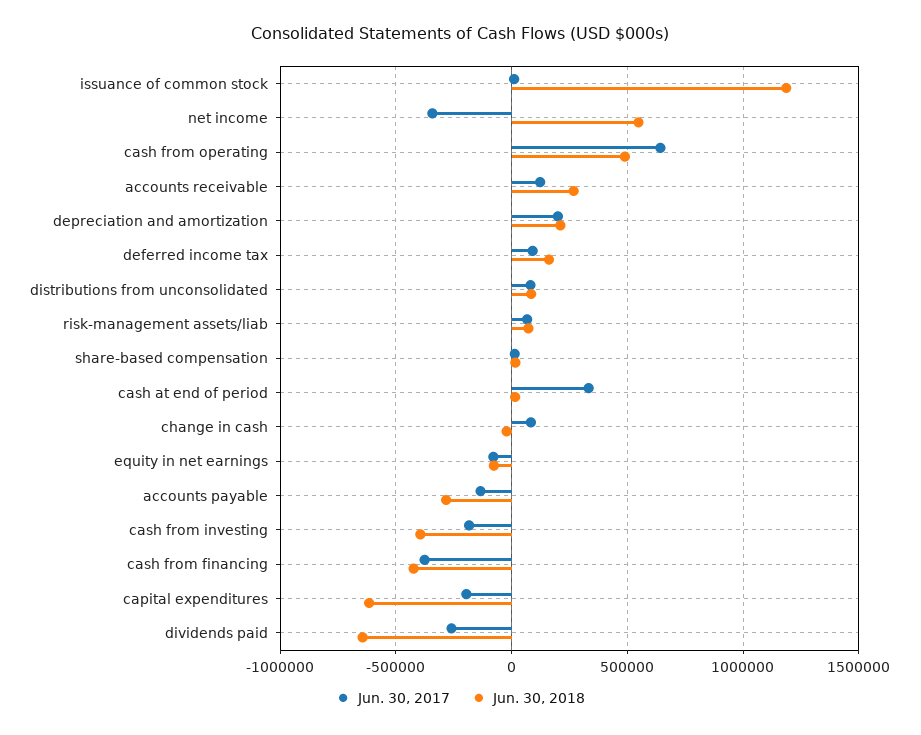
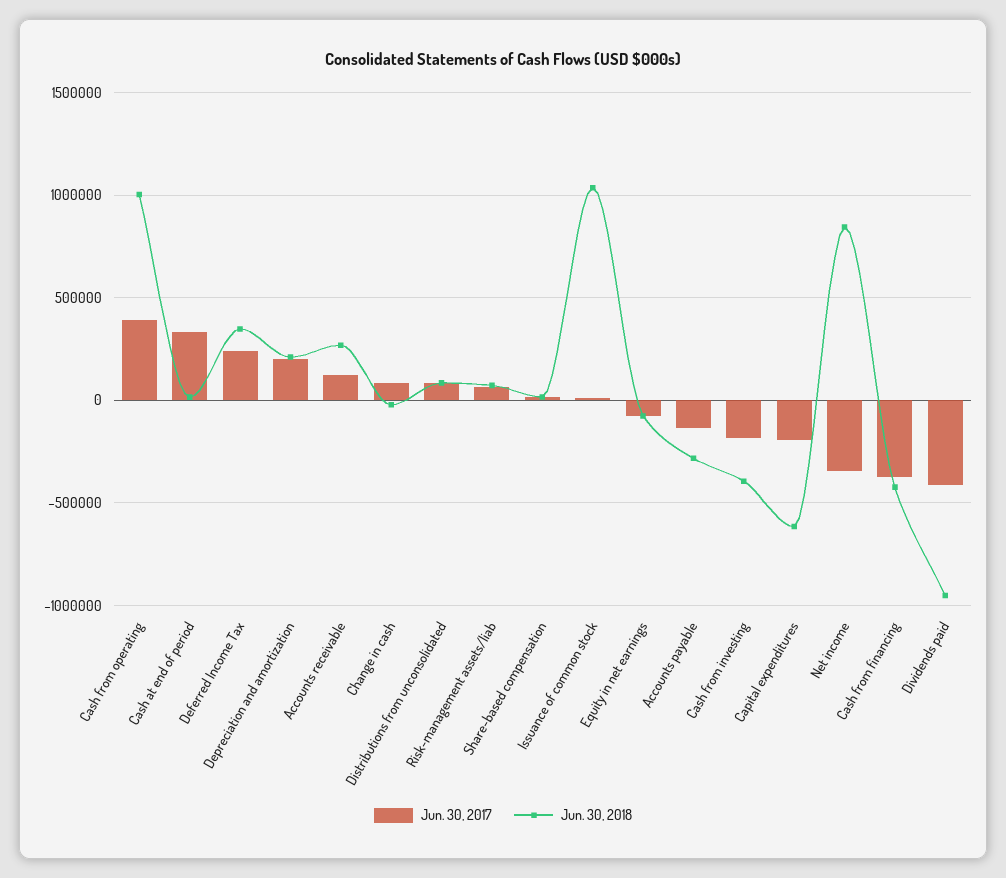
Jun. 30, 2018, issuance of common stock: 1200000 -> 1050000
Jun. 30, 2018, net income: 550000 -> 850000
Jun. 30, 2017, cash from operating: 650000 -> 400000
Jun. 30, 2018, cash from operating: 500000 -> 1000000
Jun. 30, 2017, deferred income tax: 100000 -> 250000
Jun. 30, 2018, deferred income tax: 150000 -> 350000
Jun. 30, 2017, dividends paid: -250000 -> -400000
Jun. 30, 2018, dividends paid: -650000 -> -950000

